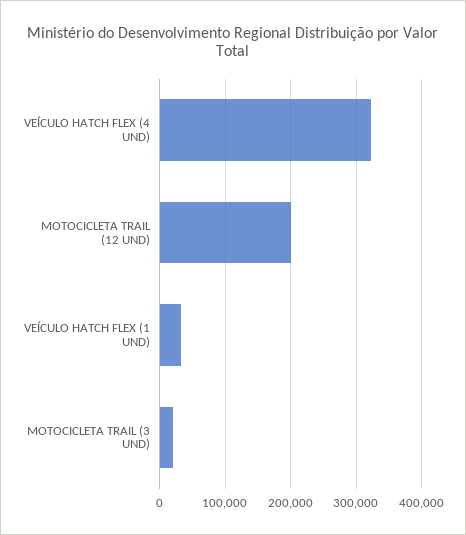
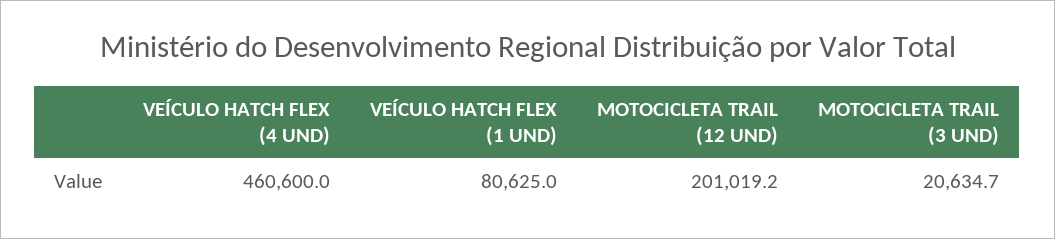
VEÍCULO HATCH FLEX (4 UND): 320000 -> 460600
VEÍCULO HATCH FLEX (1 UND): 30000 -> 80625

